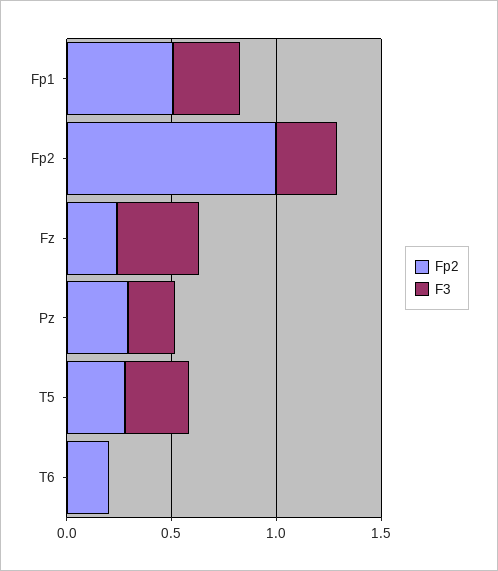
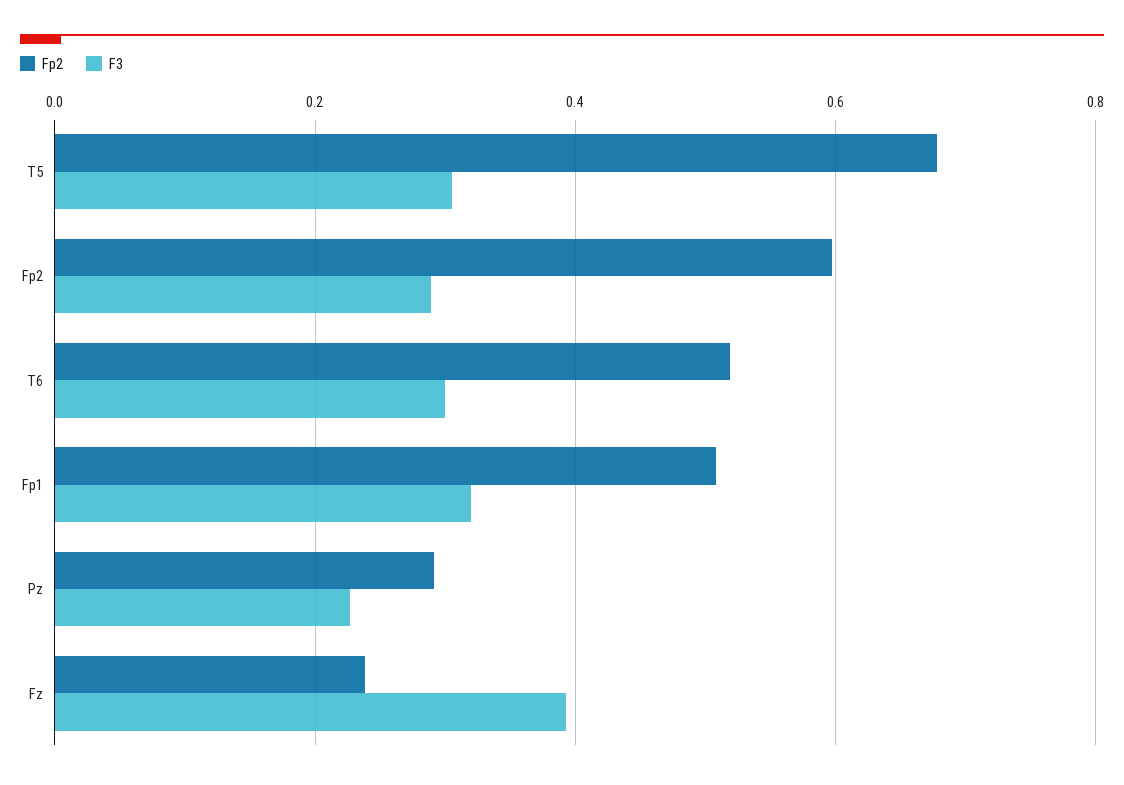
Fp2, Fp2: 1 -> 0.6
Fp2, T5: 0.3 -> 0.68
Fp2, T6: 0.2 -> 0.52
F3, T6: 0 -> 0.3

